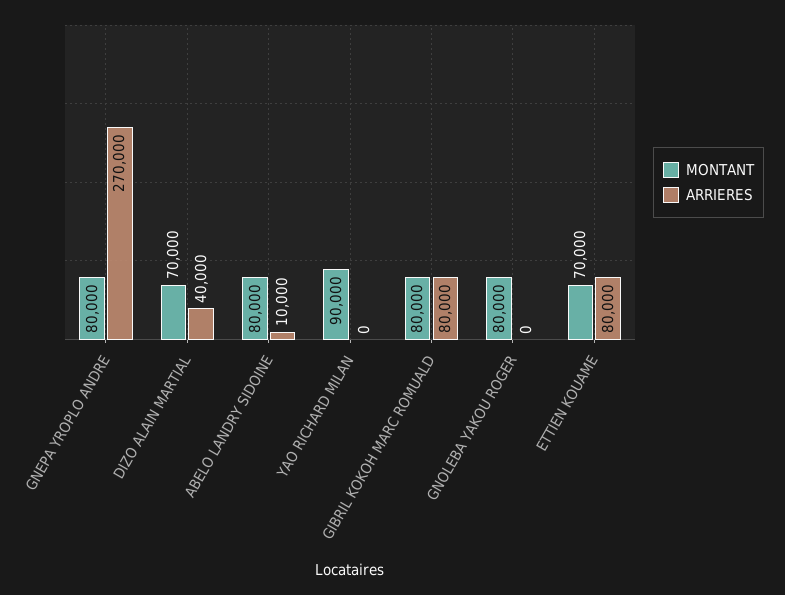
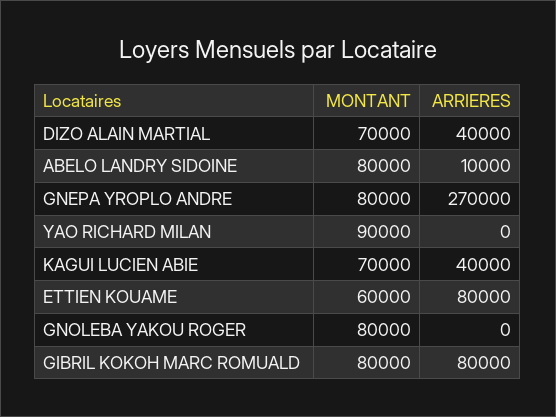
MONTANT, ETTIEN KOUAME: 70000 -> 60000
MONTANT, KAGUI LUCIEN ABIE: none -> 70000
ARRIERES, KAGUI LUCIEN ABIE: none -> 40000

